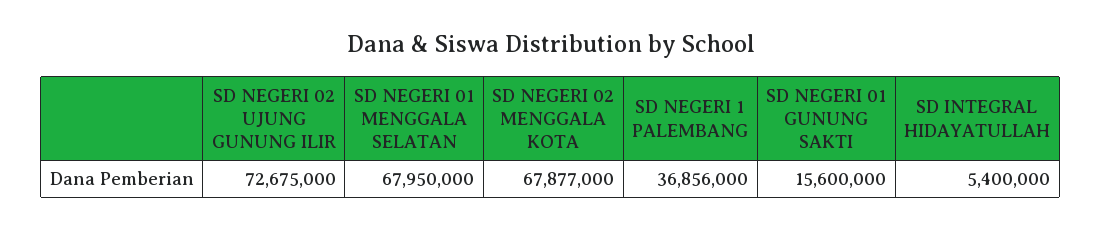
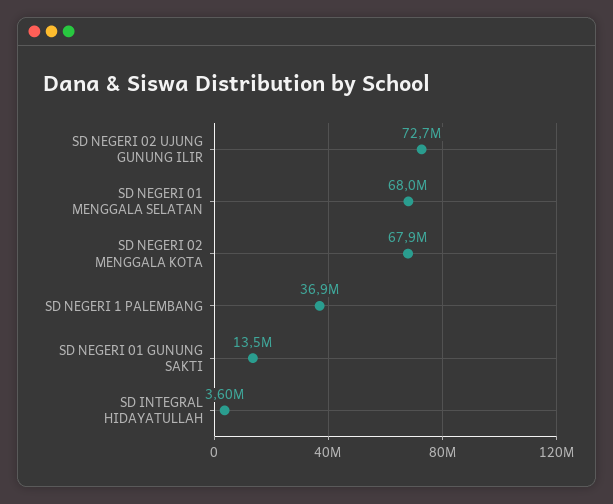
SD NEGERI 01 GUNUNG SAKTI: 15600000 -> 13500000
SD INTEGRAL HIDAYATULLAH: 5400000 -> 3600000

